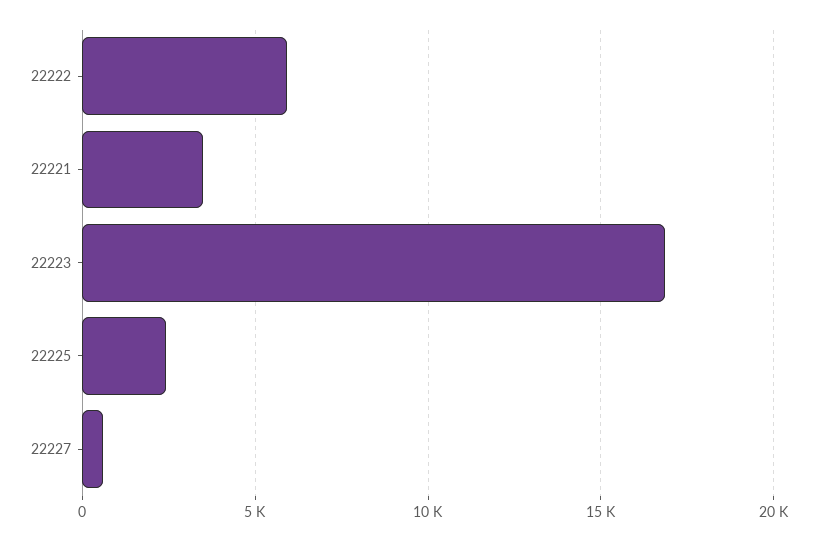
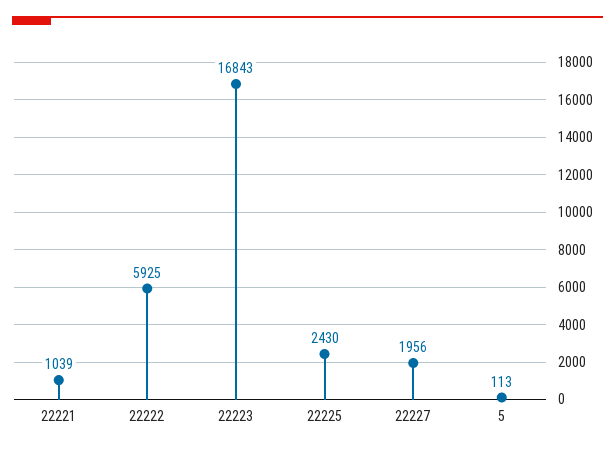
22221: 3500 -> 1039
22227: 500 -> 1956
5: none -> 113

